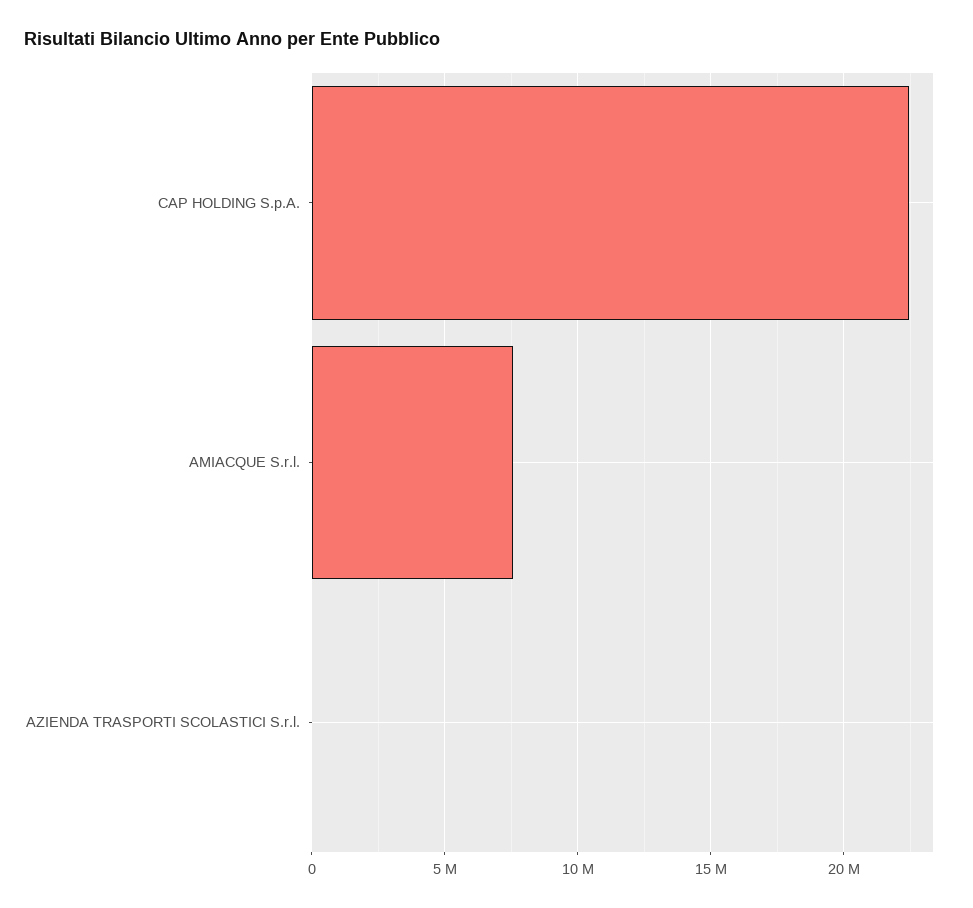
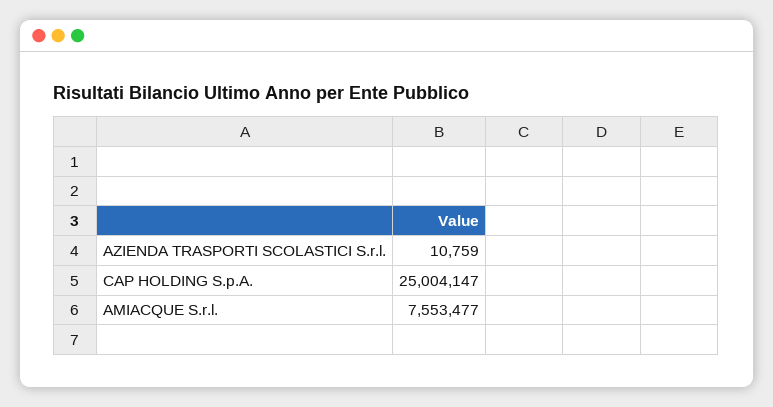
CAP HOLDING S.p.A.: 22500000 -> 25004147

